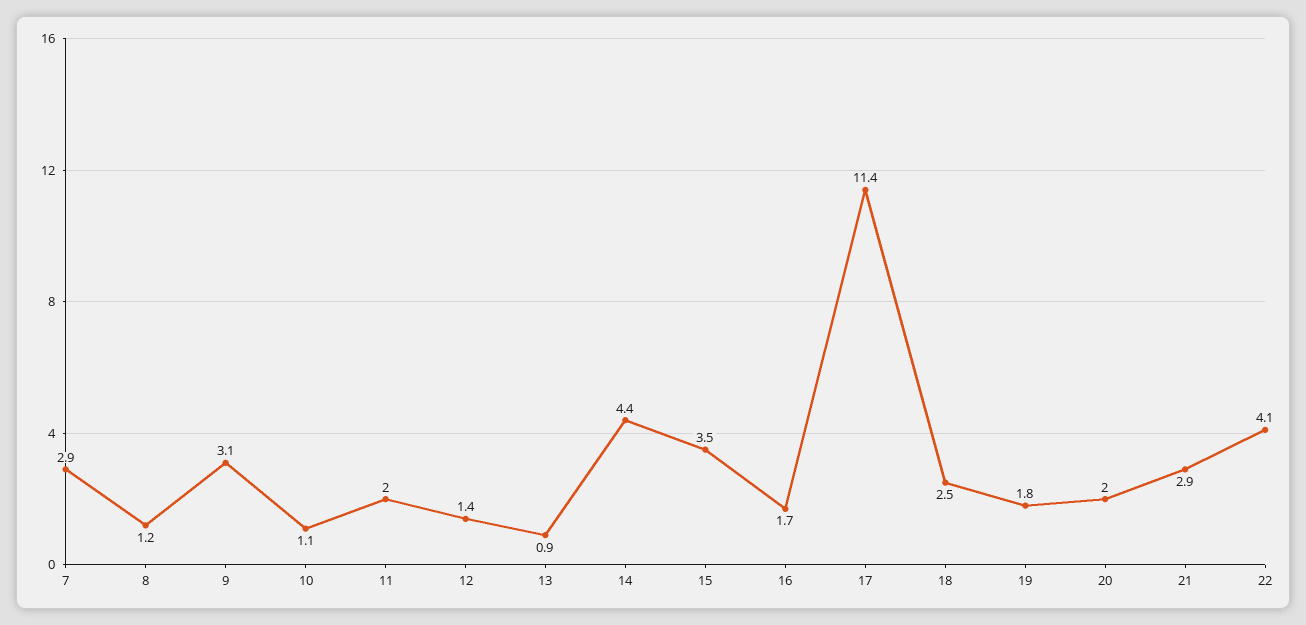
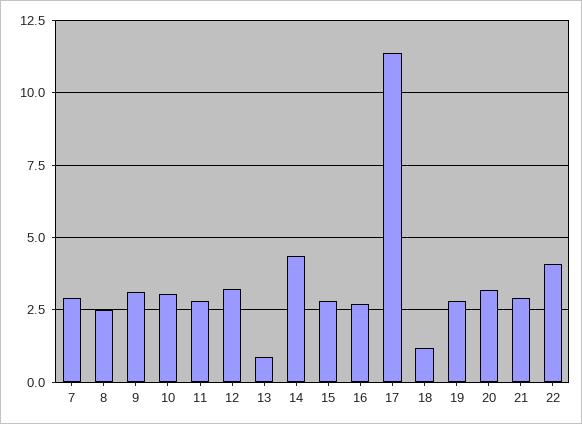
8: 1.2 -> 2.5
10: 1.1 -> 3
11: 2 -> 2.75
12: 1.4 -> 3.25
15: 3.5 -> 2.75
16: 1.7 -> 2.75
18: 2.5 -> 1.25
19: 1.8 -> 2.75
20: 2 -> 3.25

